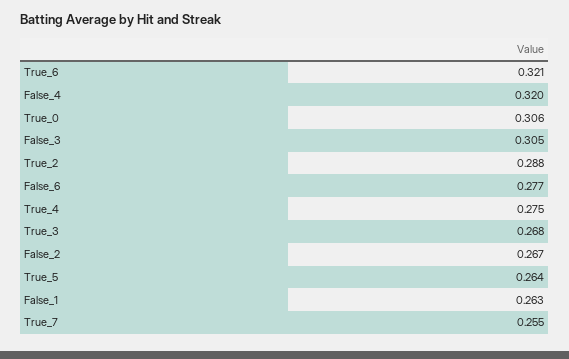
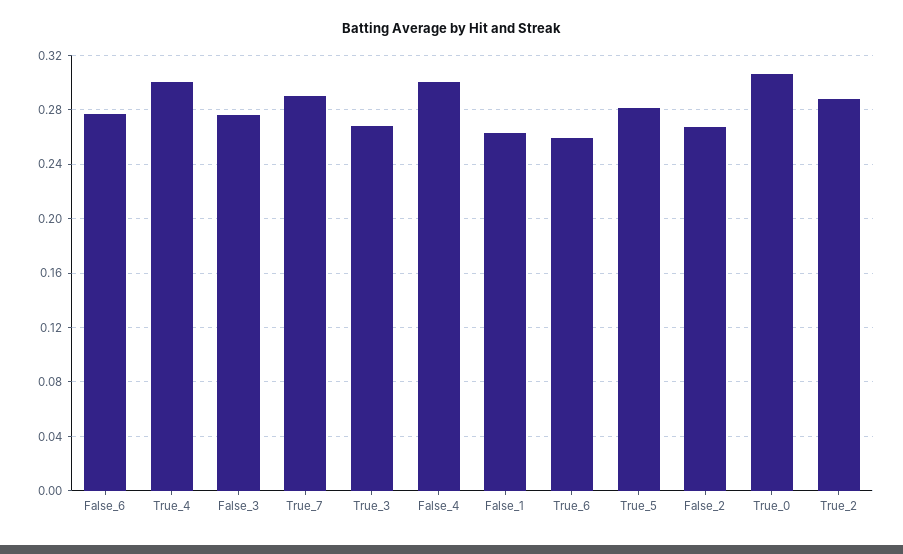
True_6: 0.321 -> 0.26
False_4: 0.32 -> 0.3
False_3: 0.305 -> 0.275
True_4: 0.275 -> 0.3
True_5: 0.264 -> 0.28
True_7: 0.255 -> 0.29

